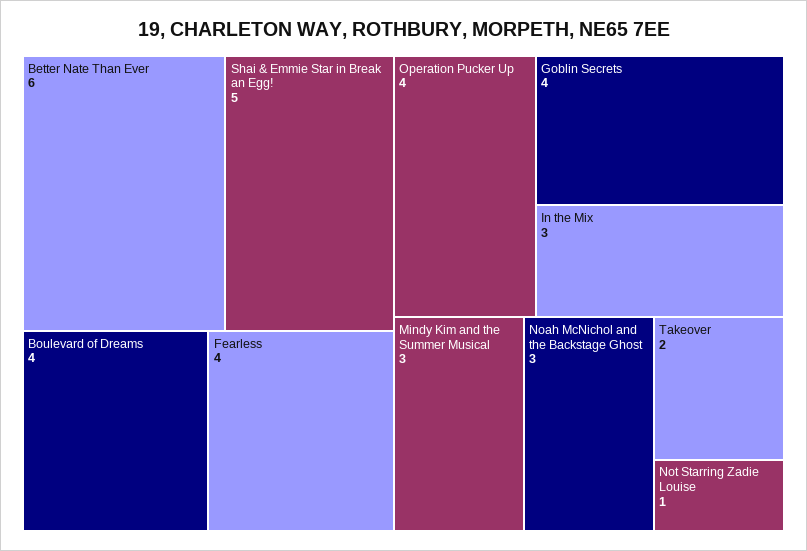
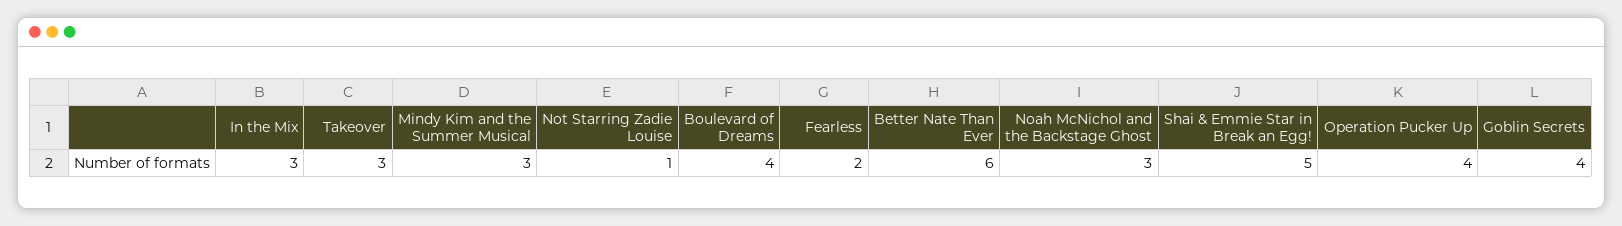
Fearless: 4 -> 2
Takeover: 2 -> 3

